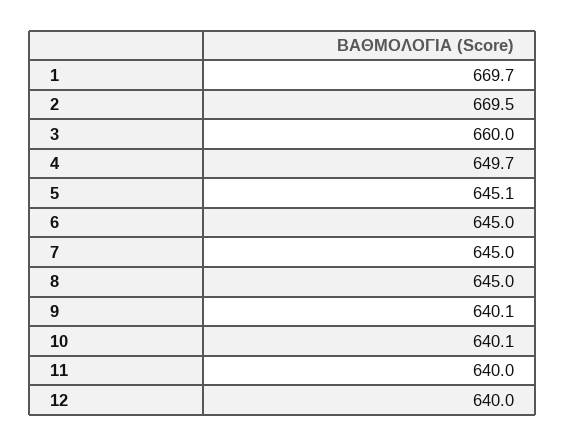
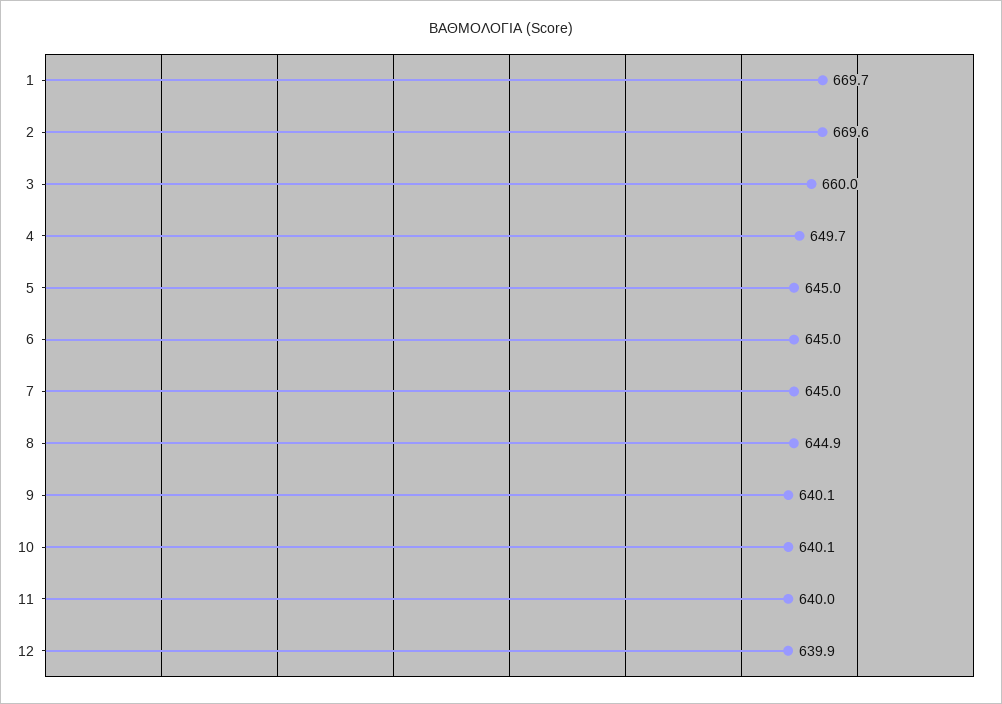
2: 669.5 -> 669.6
5: 645.1 -> 645
8: 645 -> 644.9
12: 640 -> 639.9

